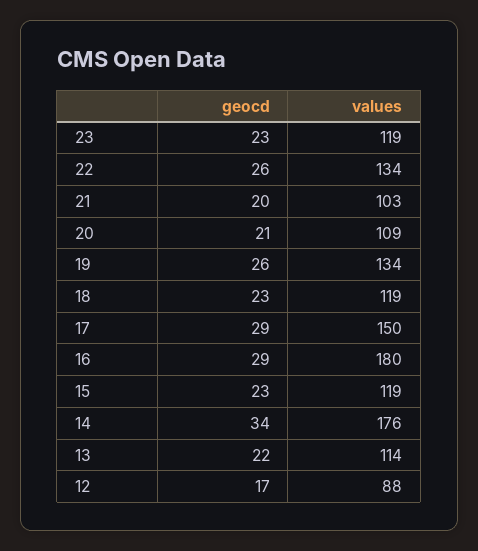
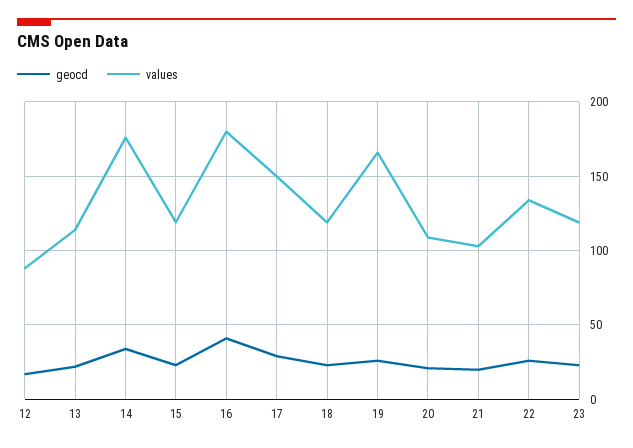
values, 19: 134 -> 165
geocd, 16: 29 -> 40

